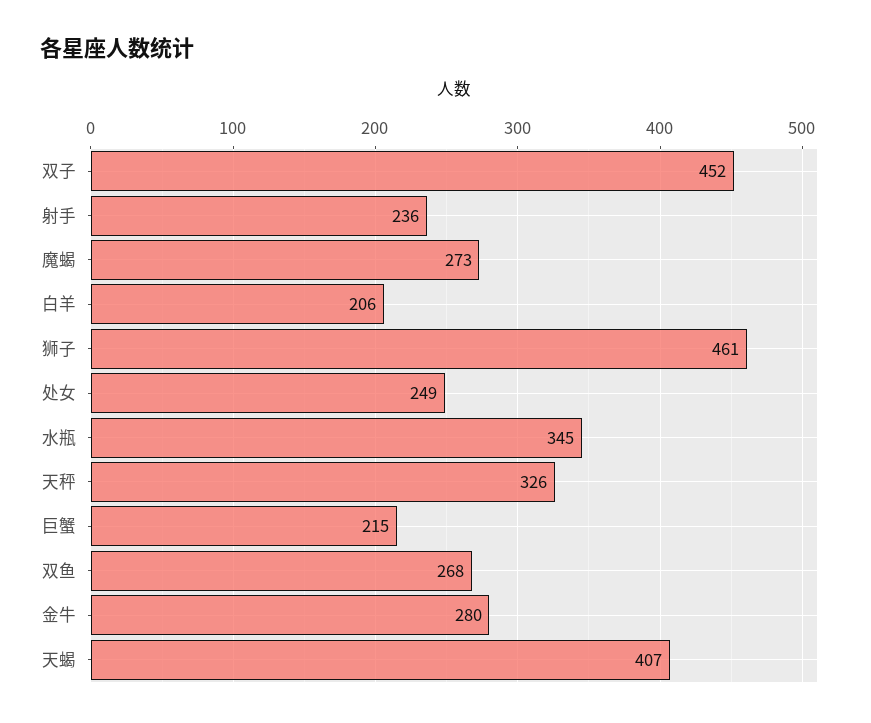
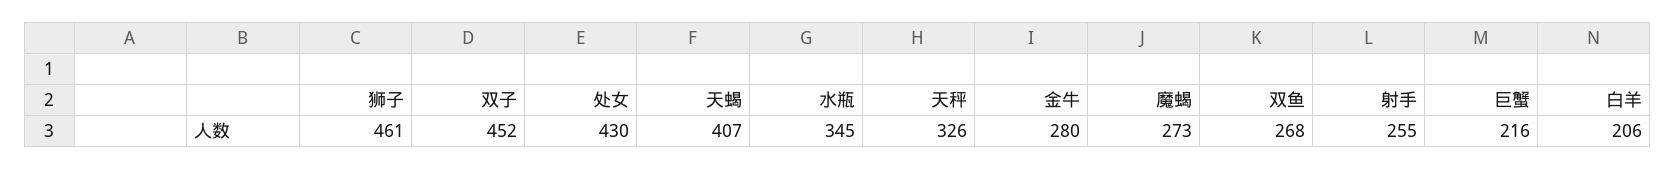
射手: 236 -> 255
处女: 249 -> 430
巨蟹: 215 -> 216

